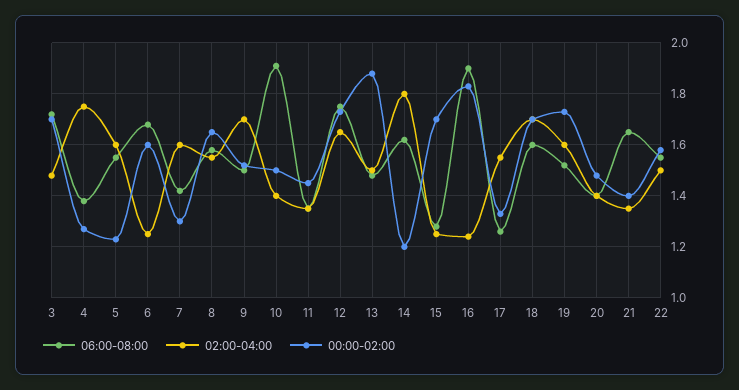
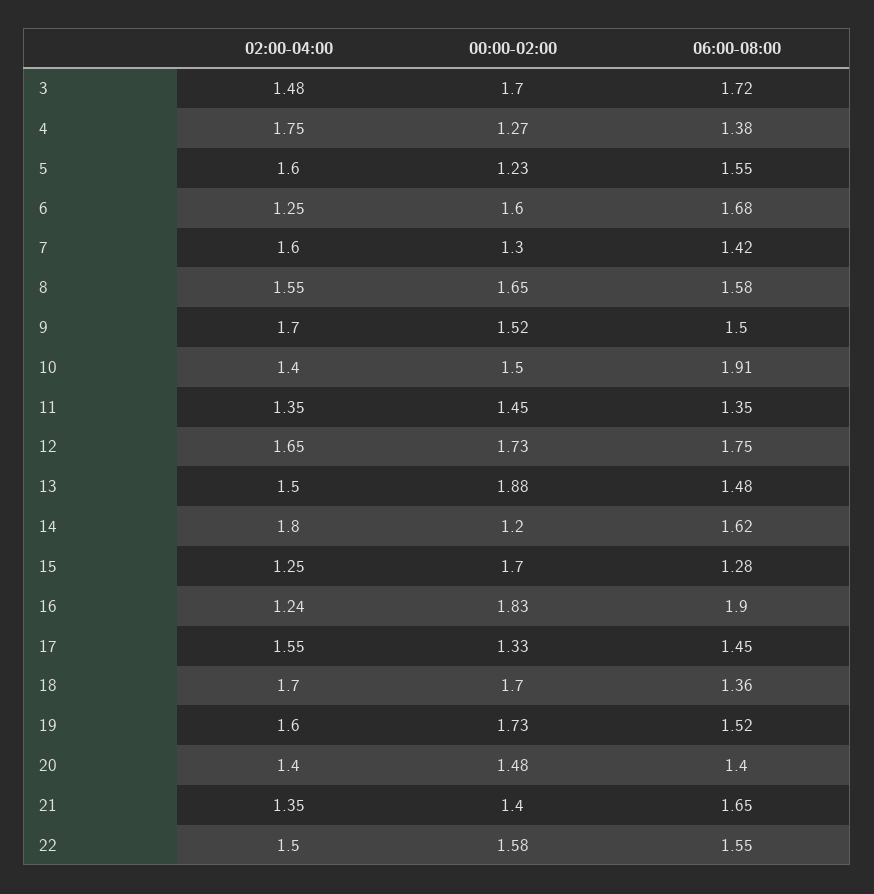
06:00-08:00, 17: 1.25 -> 1.45
06:00-08:00, 18: 1.6 -> 1.36

